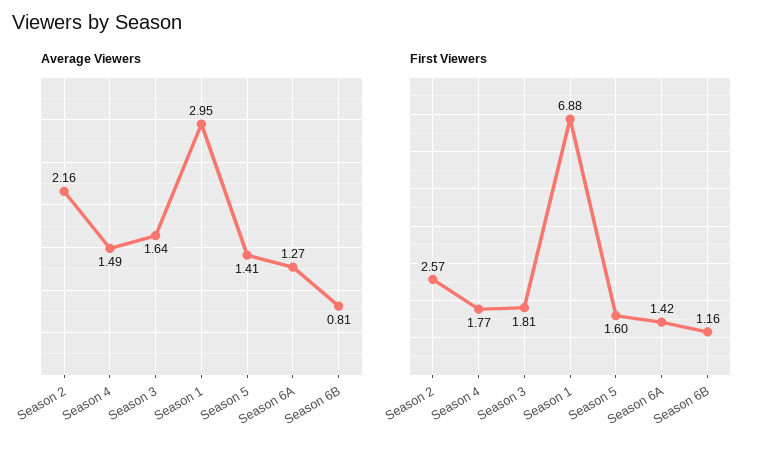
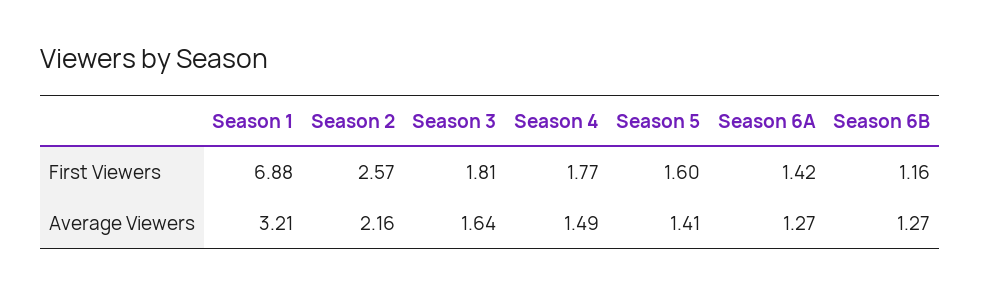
Average Viewers, Season 1: 2.95 -> 3.21
Average Viewers, Season 6B: 0.81 -> 1.27

